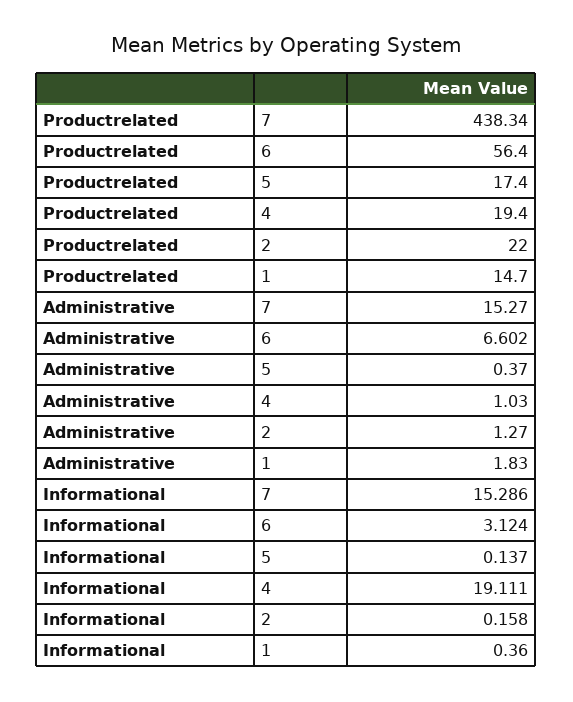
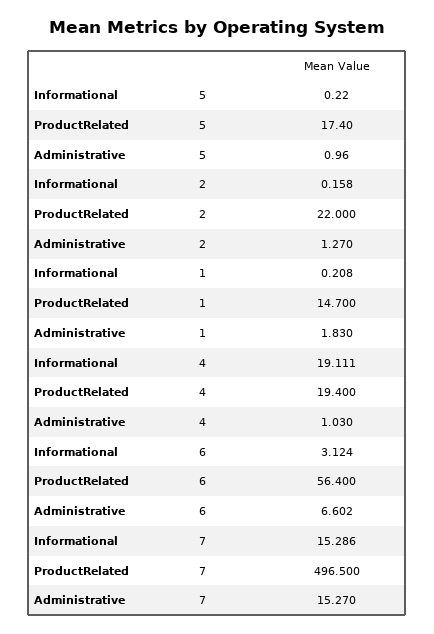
Productrelated, 7: 438.34 -> 496.5
Administrative, 5: 0.37 -> 0.96
Informational, 5: 0.137 -> 0.22
Informational, 1: 0.36 -> 0.208

